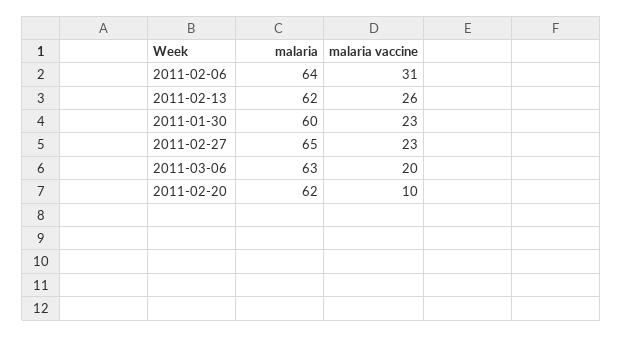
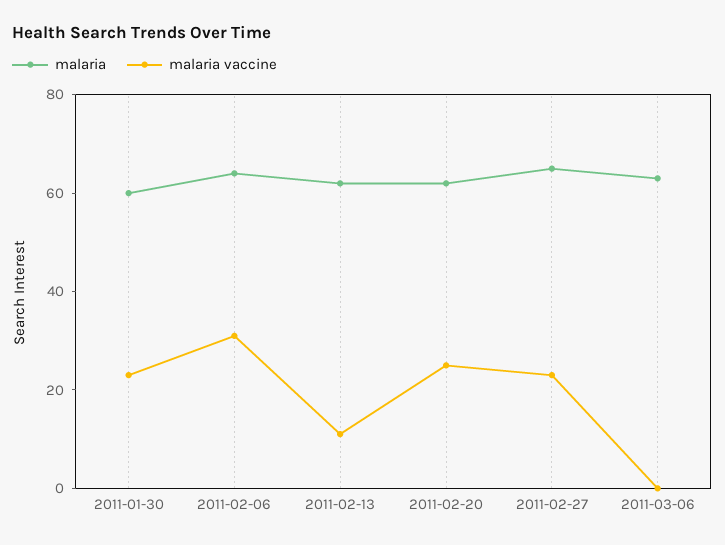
malaria vaccine, 2011-02-13: 26 -> 10
malaria vaccine, 2011-03-06: 20 -> 0
malaria vaccine, 2011-02-20: 10 -> 25

